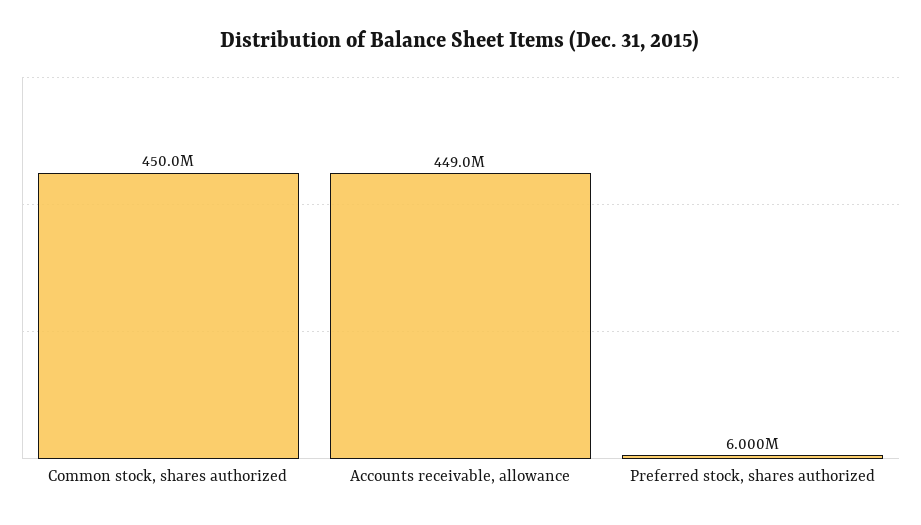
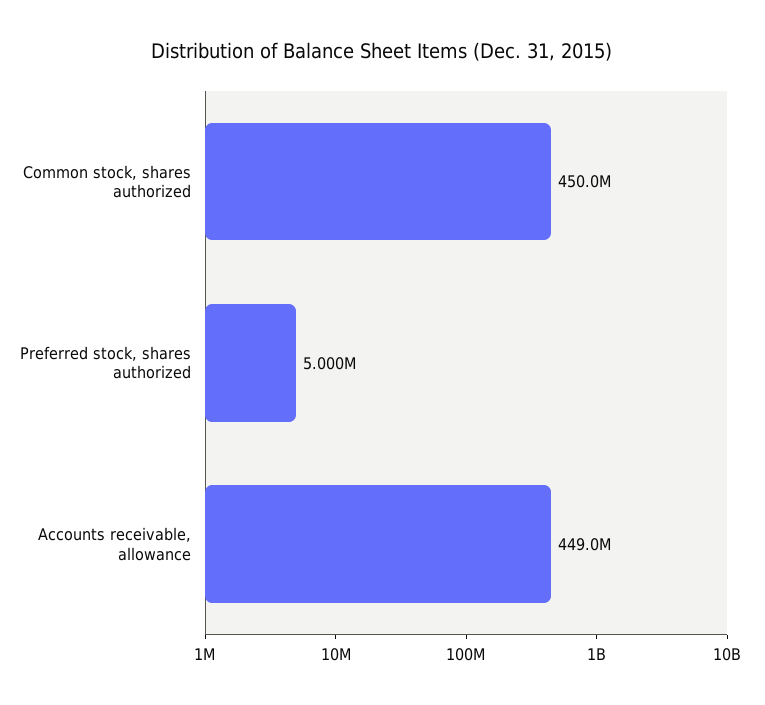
Preferred stock, shares authorized: 6000000 -> 5000000

